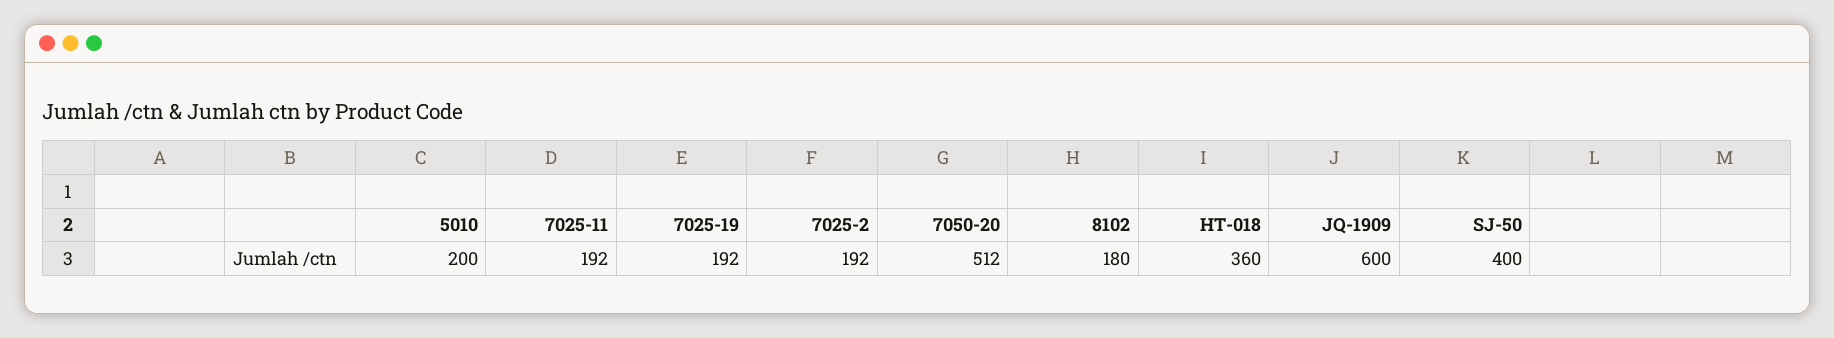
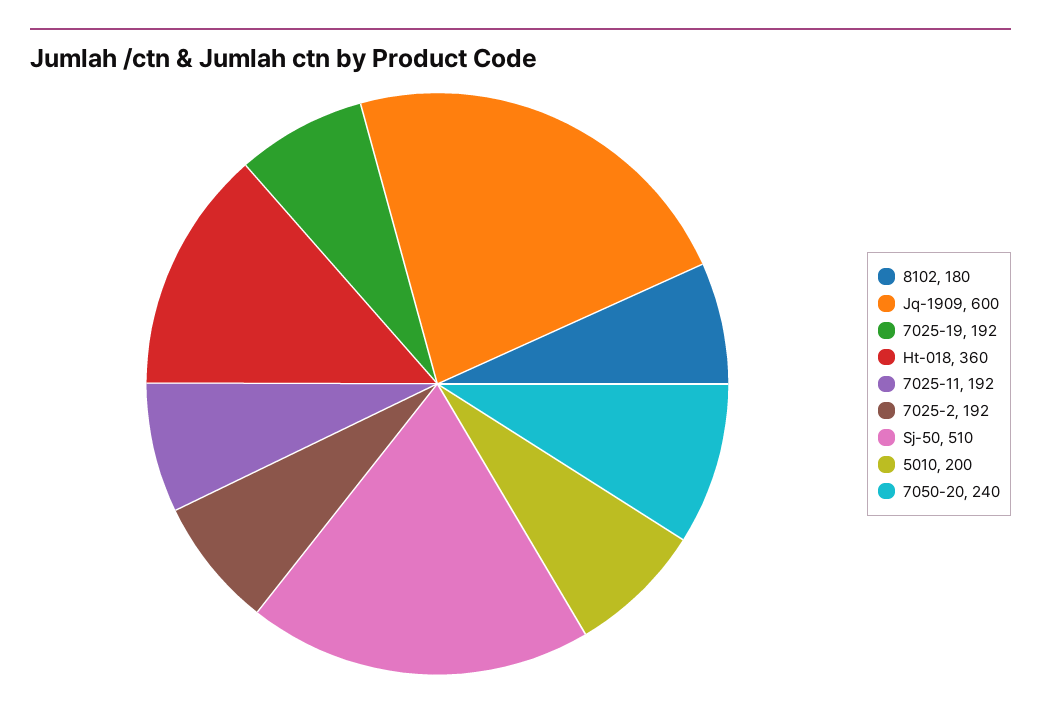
7050-20: 512 -> 240
SJ-50: 400 -> 510

